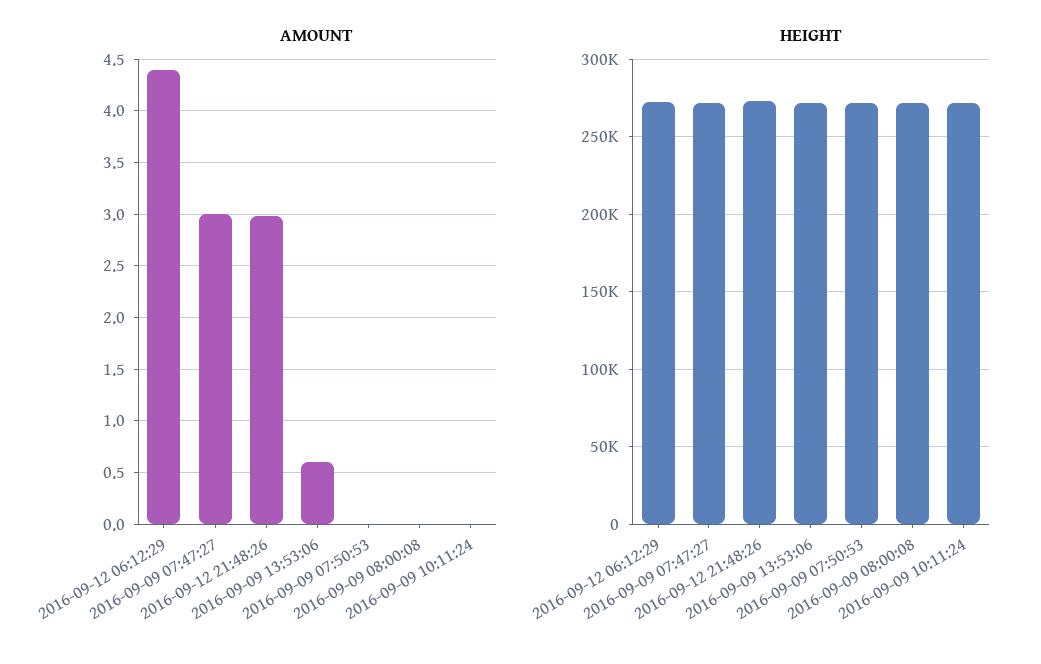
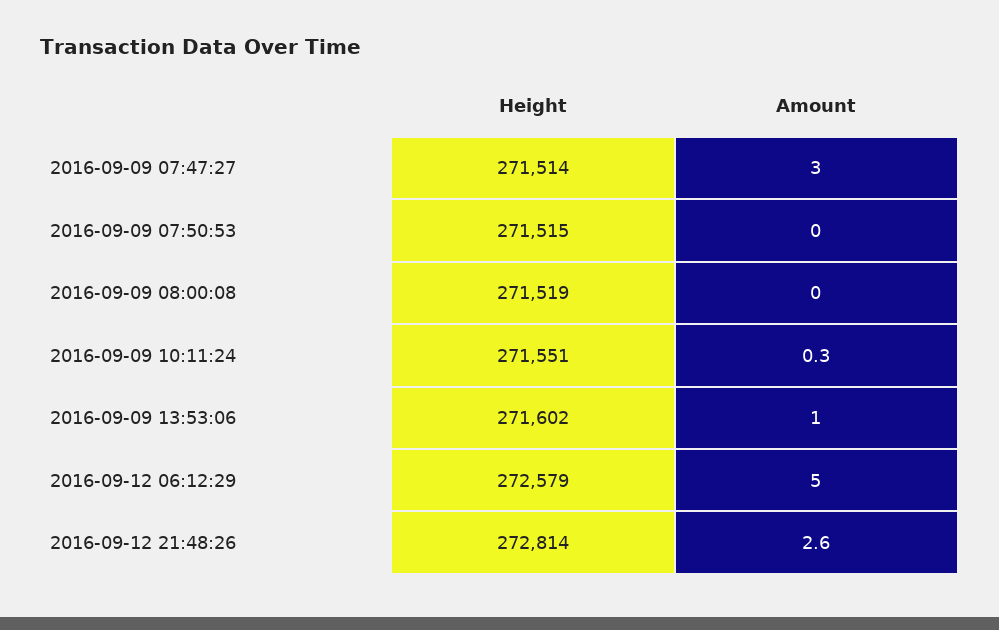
AMOUNT, 2016-09-12 06:12:29: 4.4 -> 5
AMOUNT, 2016-09-12 21:48:26: 3 -> 2.6
AMOUNT, 2016-09-09 13:53:06: 0.6 -> 1
AMOUNT, 2016-09-09 10:11:24: 0 -> 0.3

